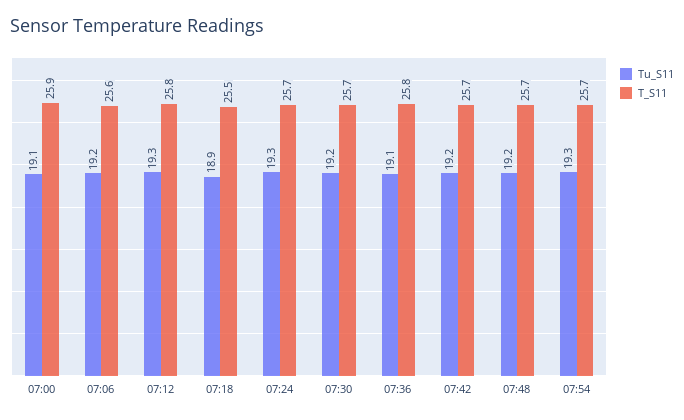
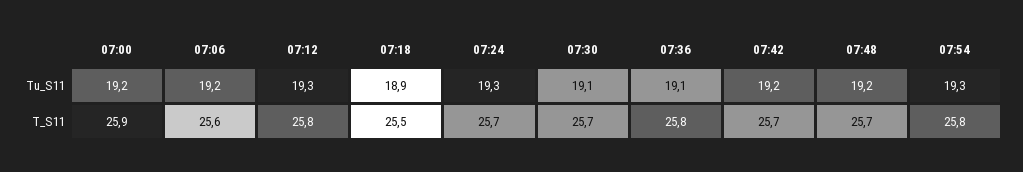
Tu_S11, 07:00: 19.1 -> 19.2
Tu_S11, 07:30: 19.2 -> 19.1
T_S11, 07:54: 25.7 -> 25.8

